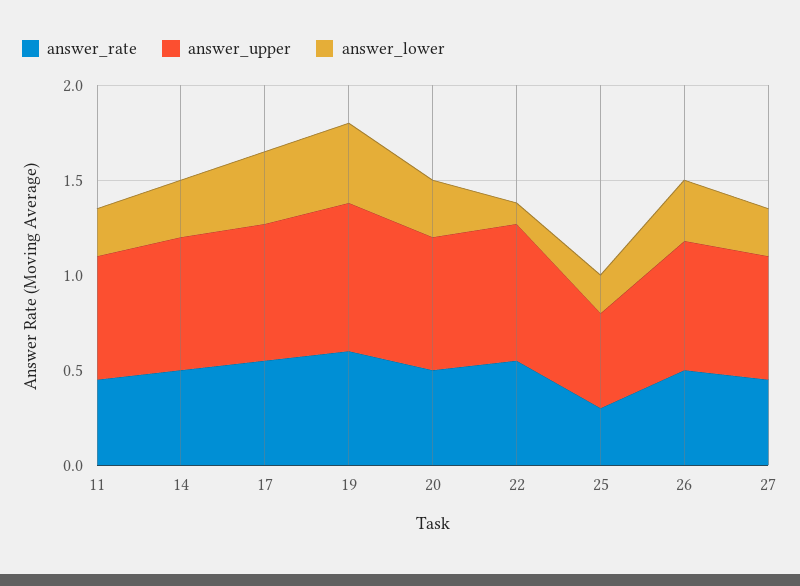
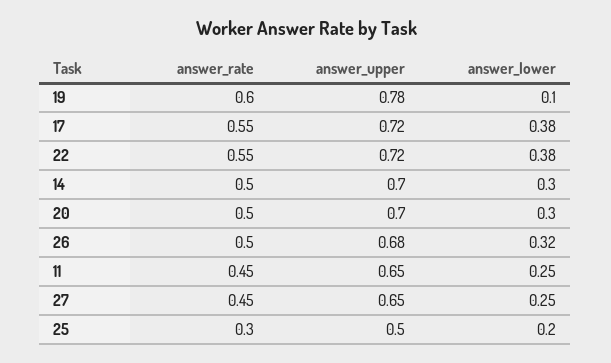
answer_lower, 19: 0.4 -> 0.1
answer_lower, 22: 0.1 -> 0.38

